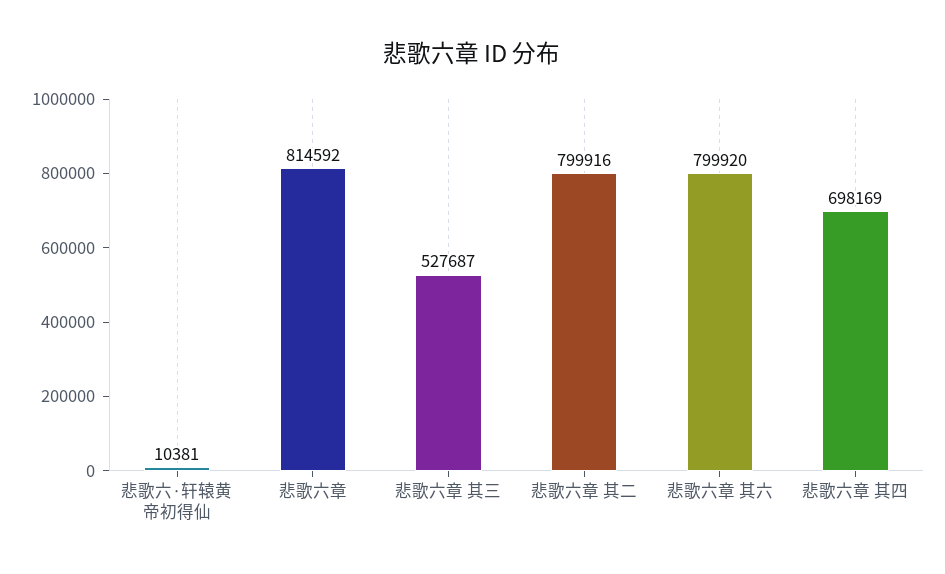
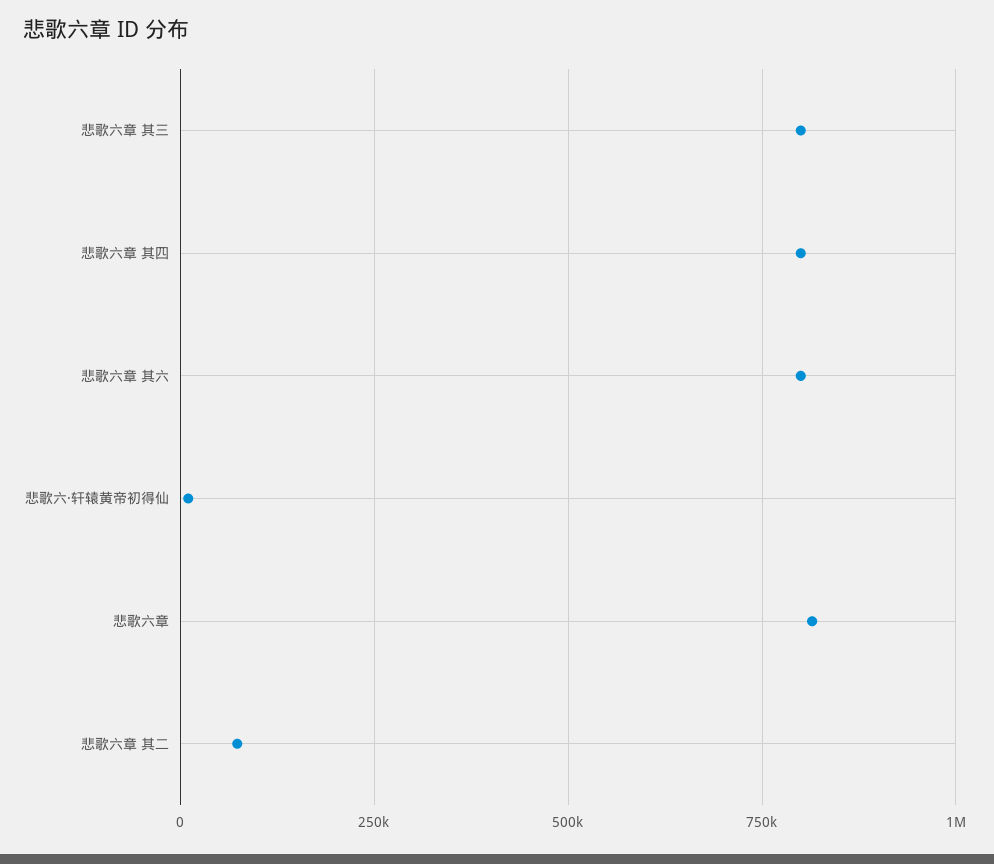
悲歌六章 其三: 527687 -> 800000
悲歌六章 其二: 799916 -> 75000
悲歌六章 其四: 698169 -> 800000

